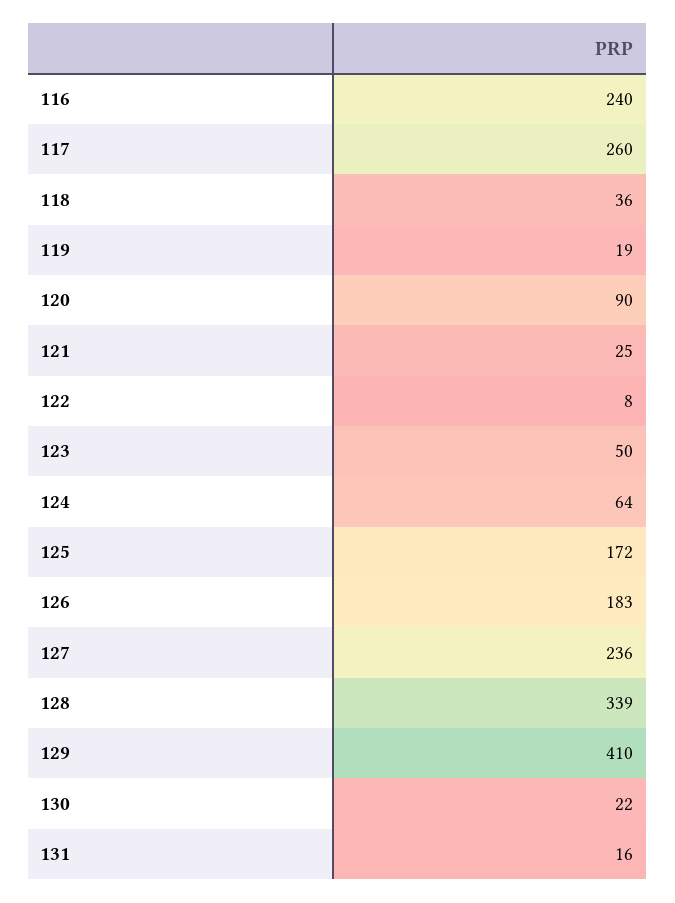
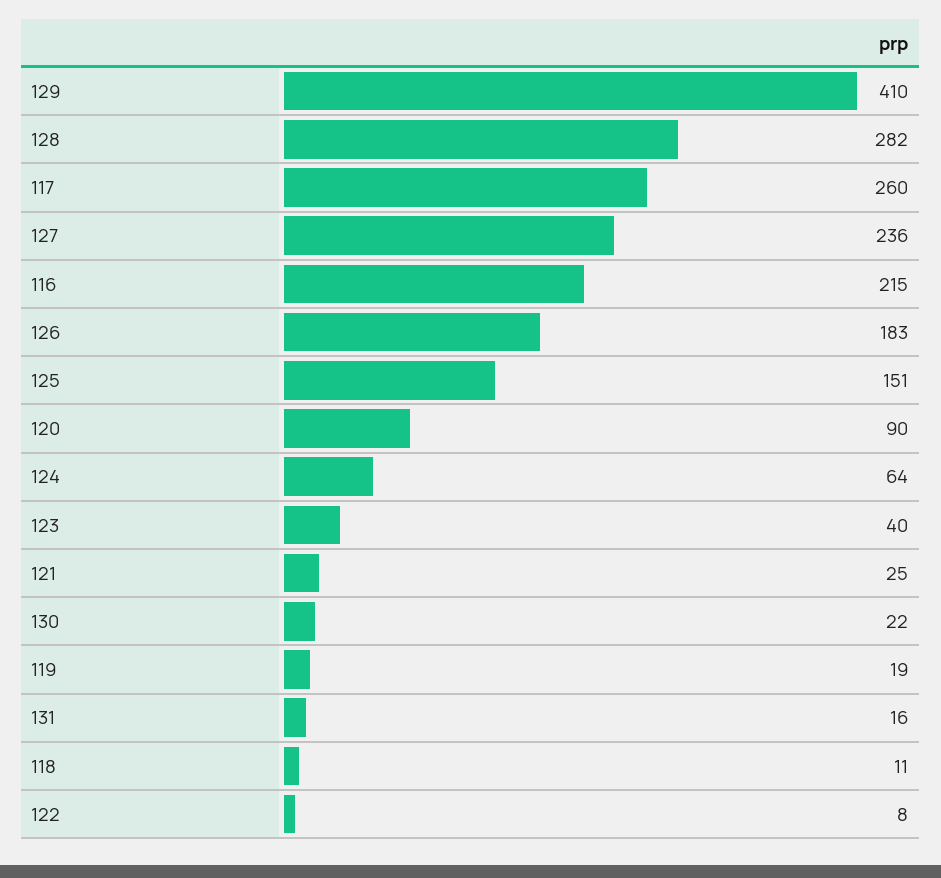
116: 240 -> 215
118: 36 -> 11
123: 50 -> 40
125: 172 -> 151
128: 339 -> 282

